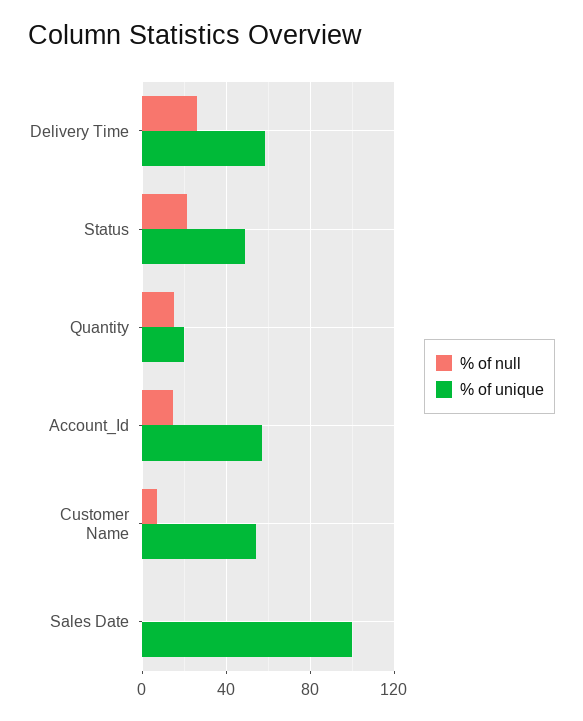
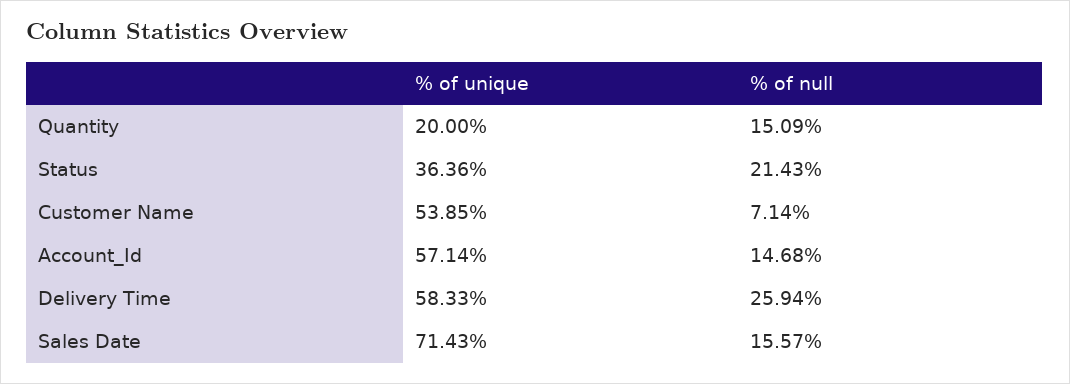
% of unique, Status: 50 -> 36.36
% of null, Sales Date: 0 -> 15.57
% of unique, Sales Date: 100 -> 71.43

